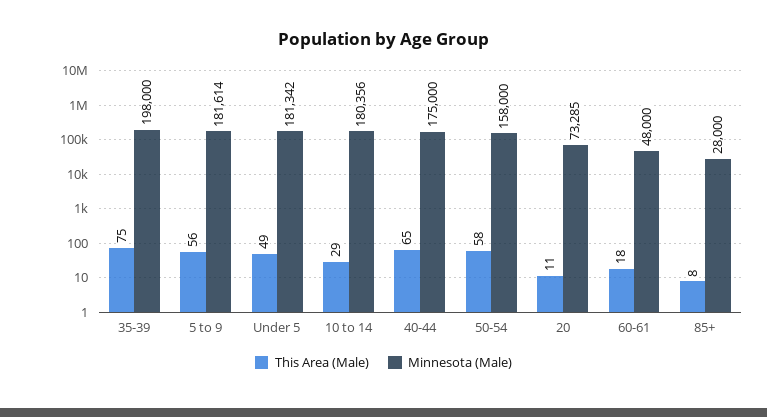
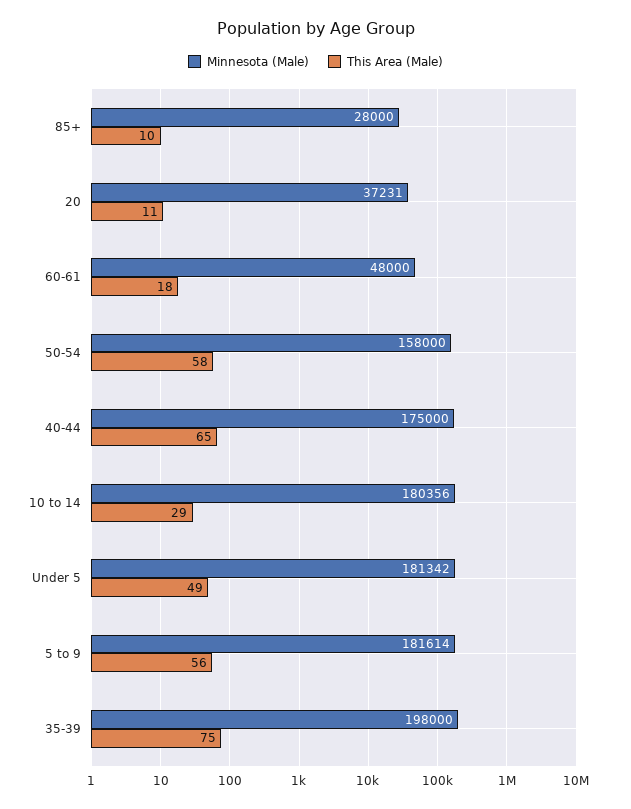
Minnesota (Male), 20: 73285 -> 37231
This Area (Male), 85+: 8 -> 10

